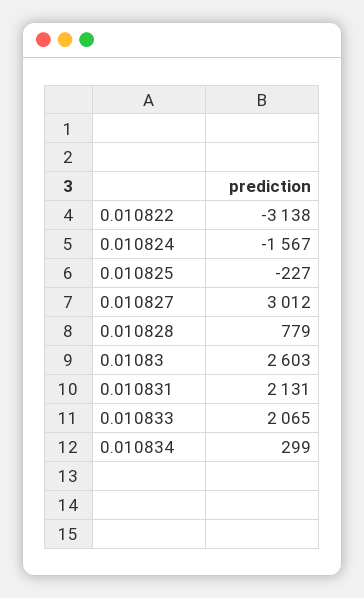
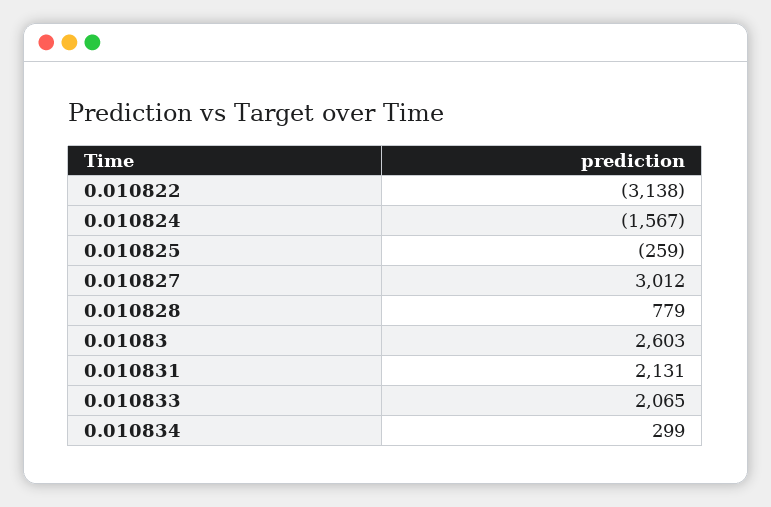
0.010825: -227 -> -259

